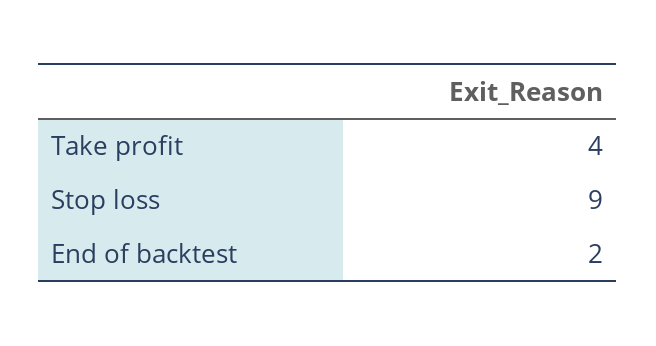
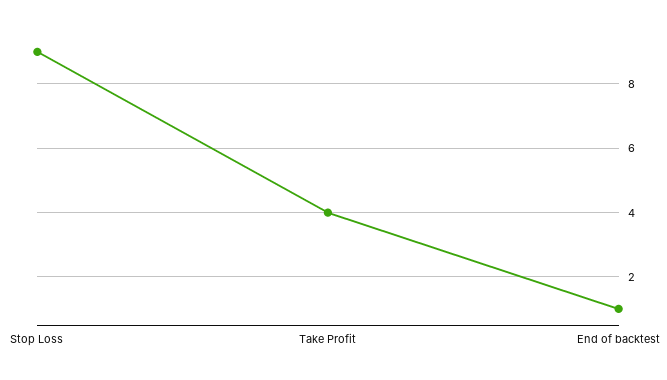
End of backtest: 2 -> 1

